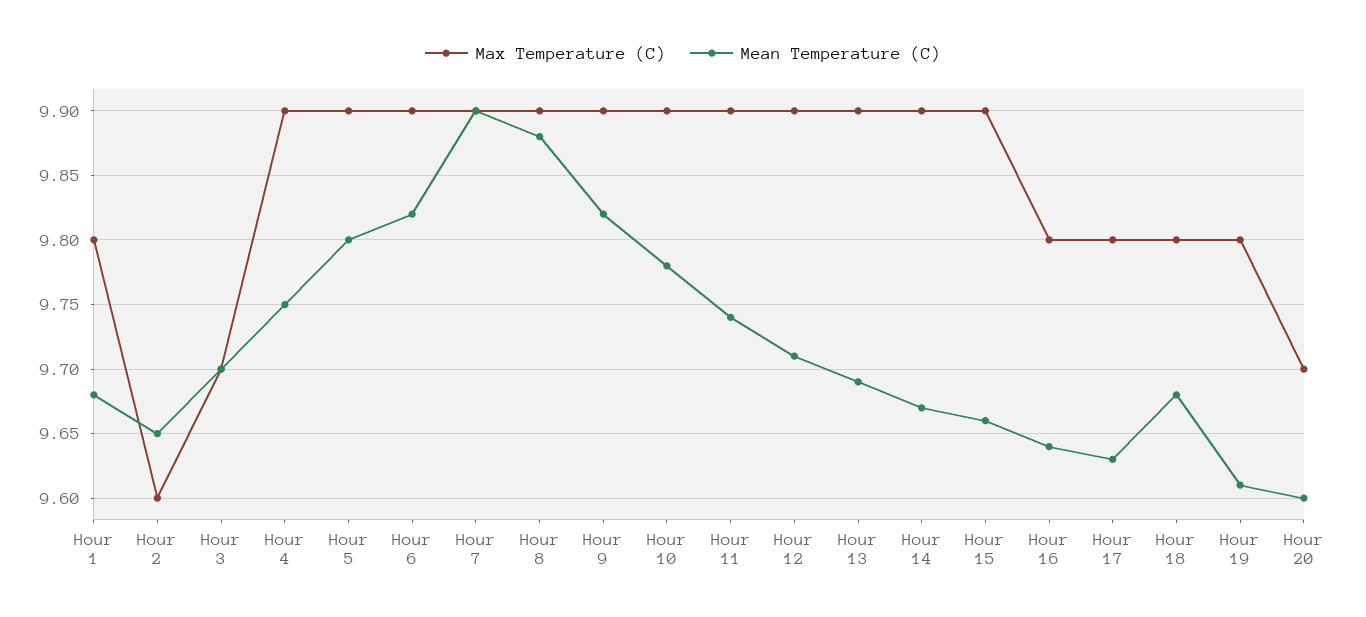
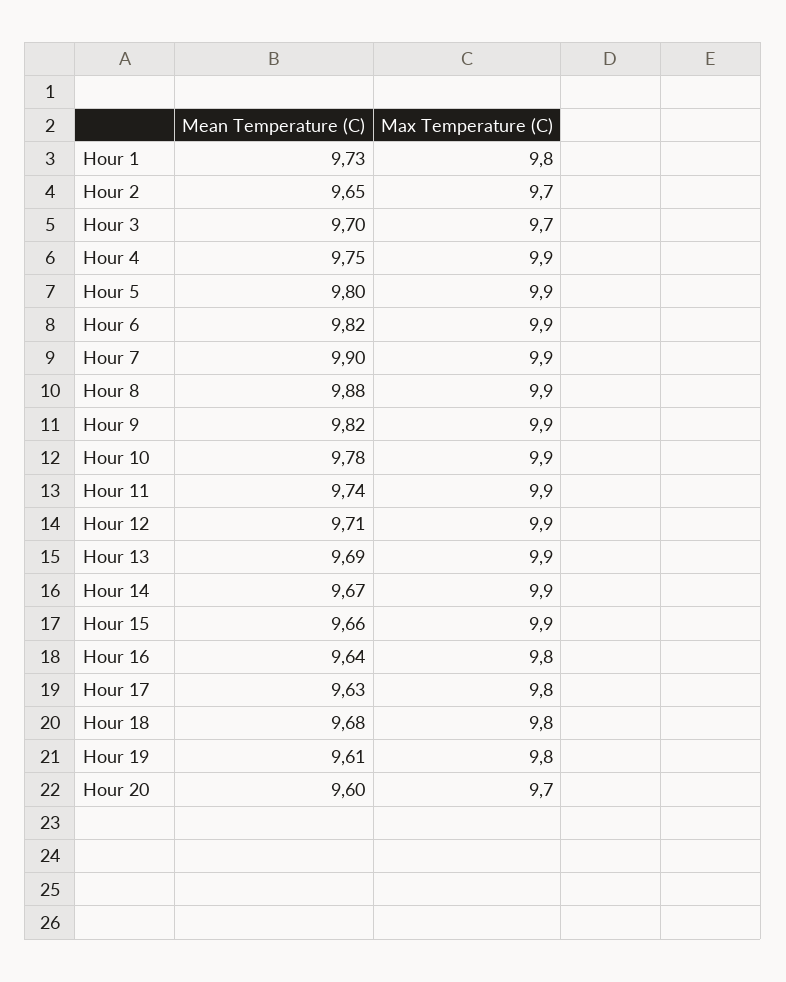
Mean Temperature (C), Hour 1: 9.68 -> 9.73
Max Temperature (C), Hour 2: 9.6 -> 9.7

